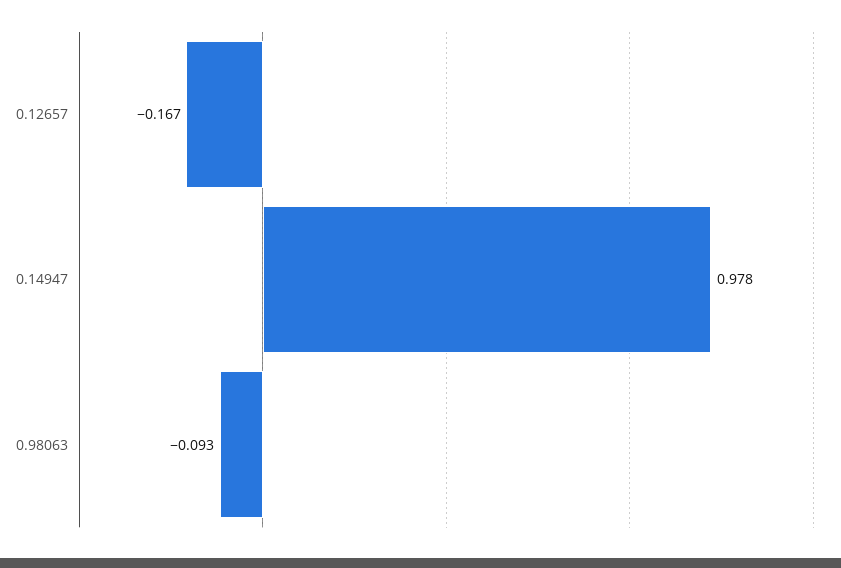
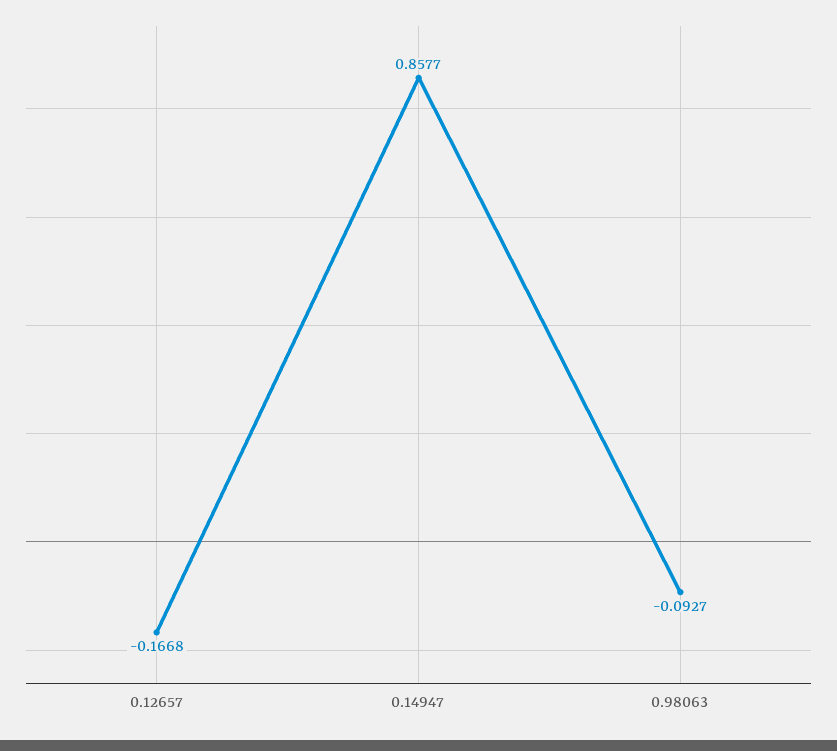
0.14947: 0.978 -> 0.8577

